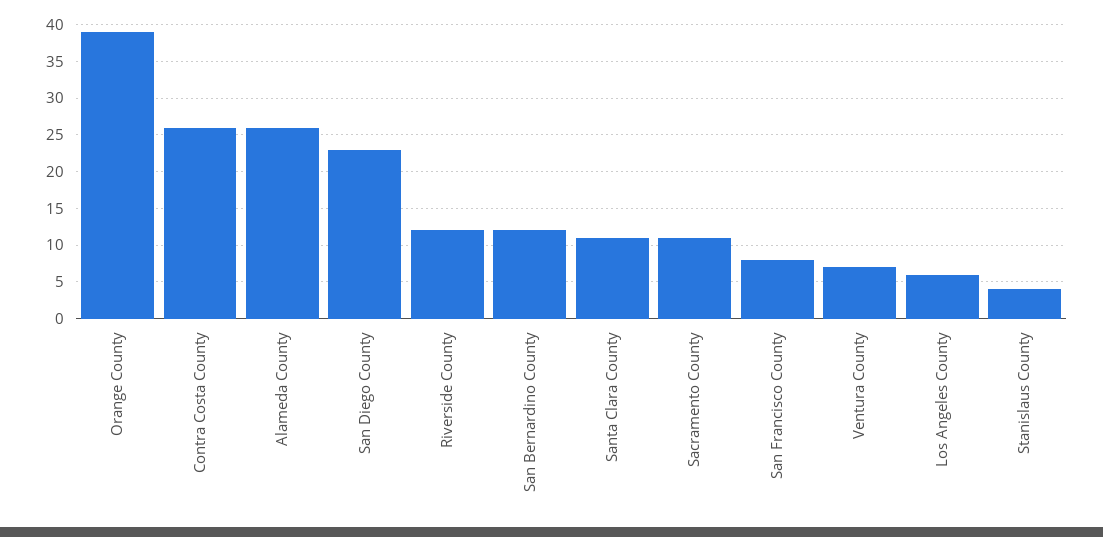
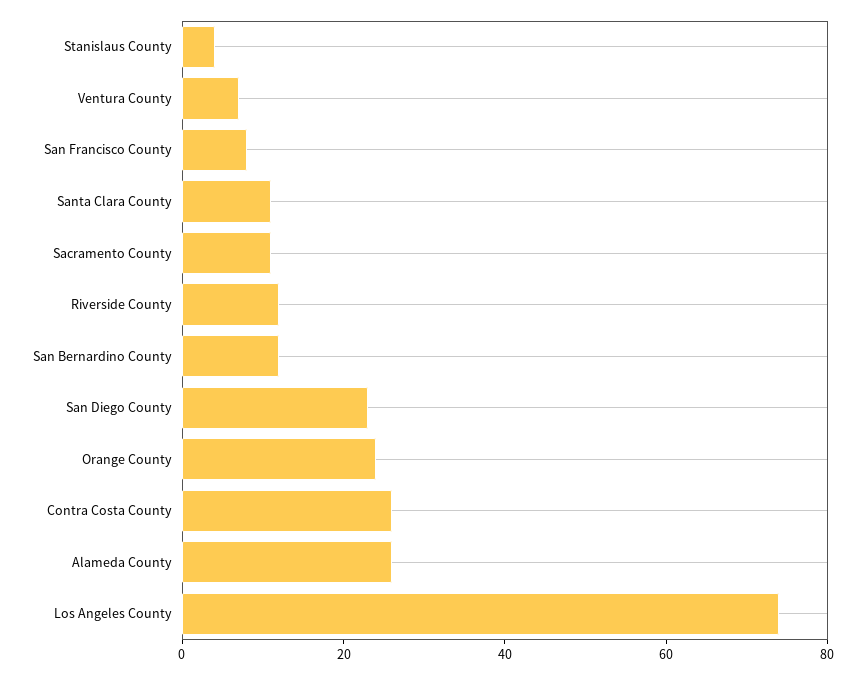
Orange County: 39 -> 25
Los Angeles County: 6 -> 75

